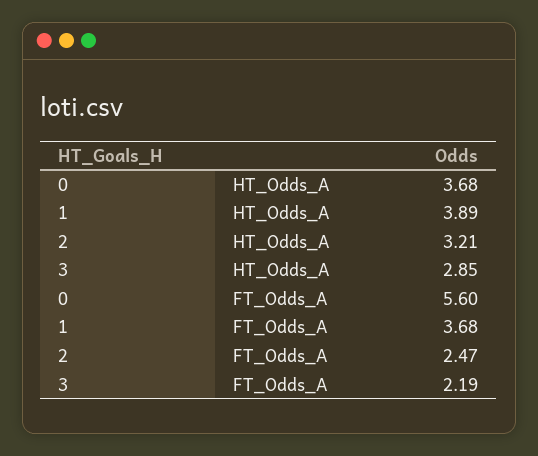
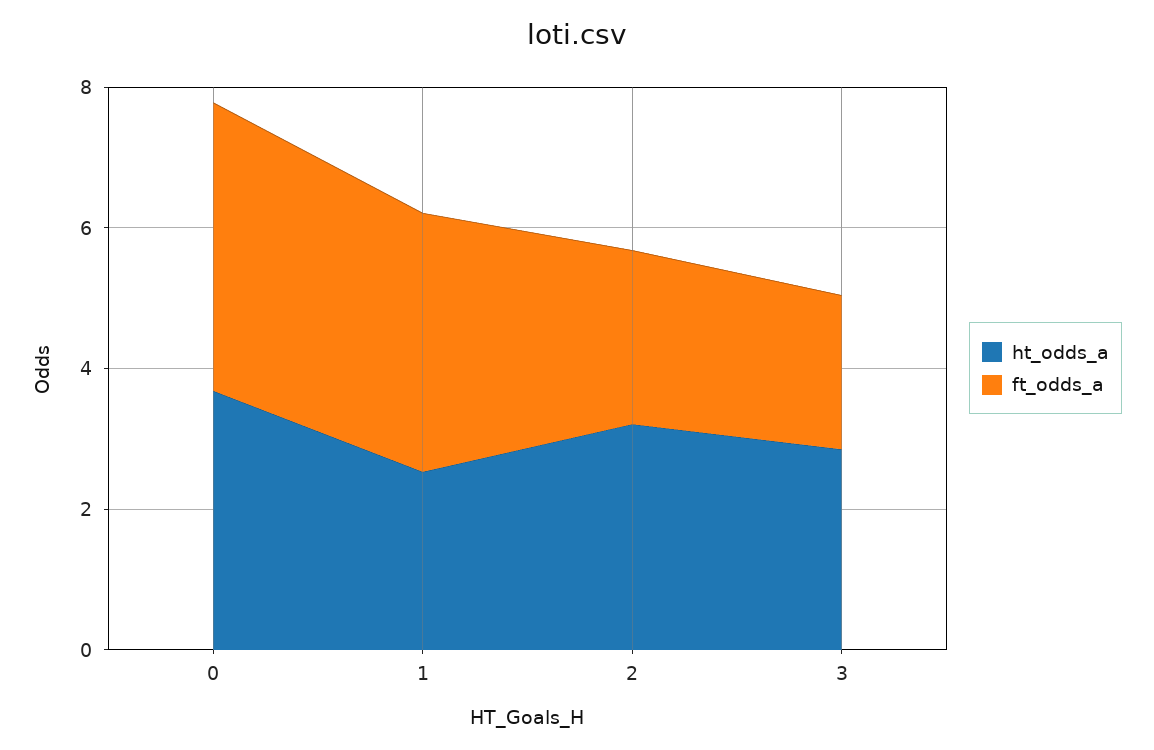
HT_Odds_A, 1: 3.89 -> 2.5
FT_Odds_A, 0: 5.6 -> 4

